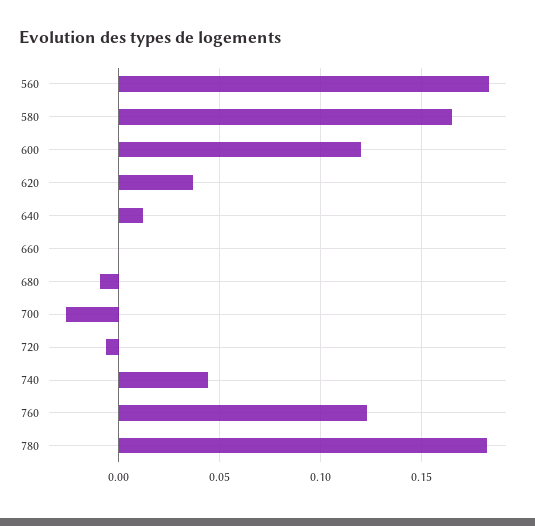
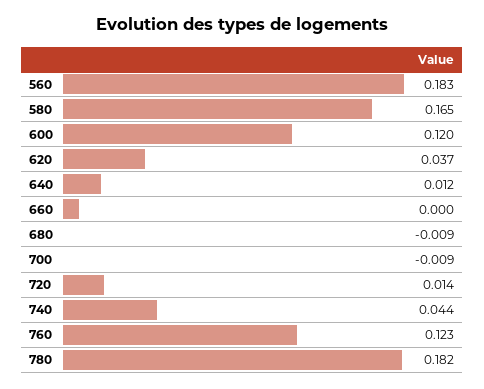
700: -0.025 -> -0.009
720: -0.005 -> 0.014

